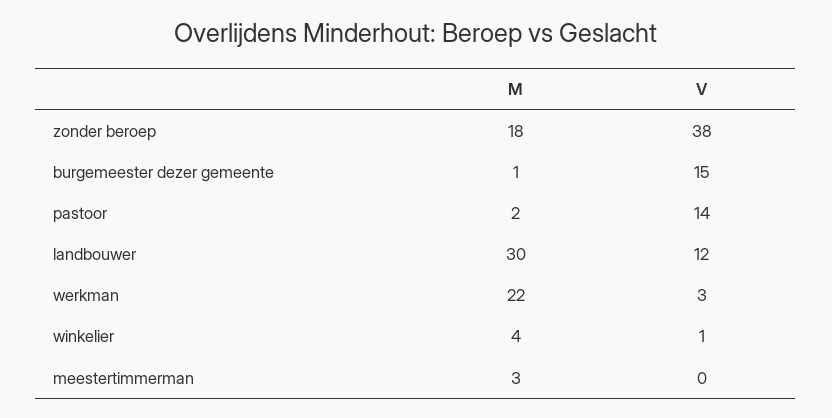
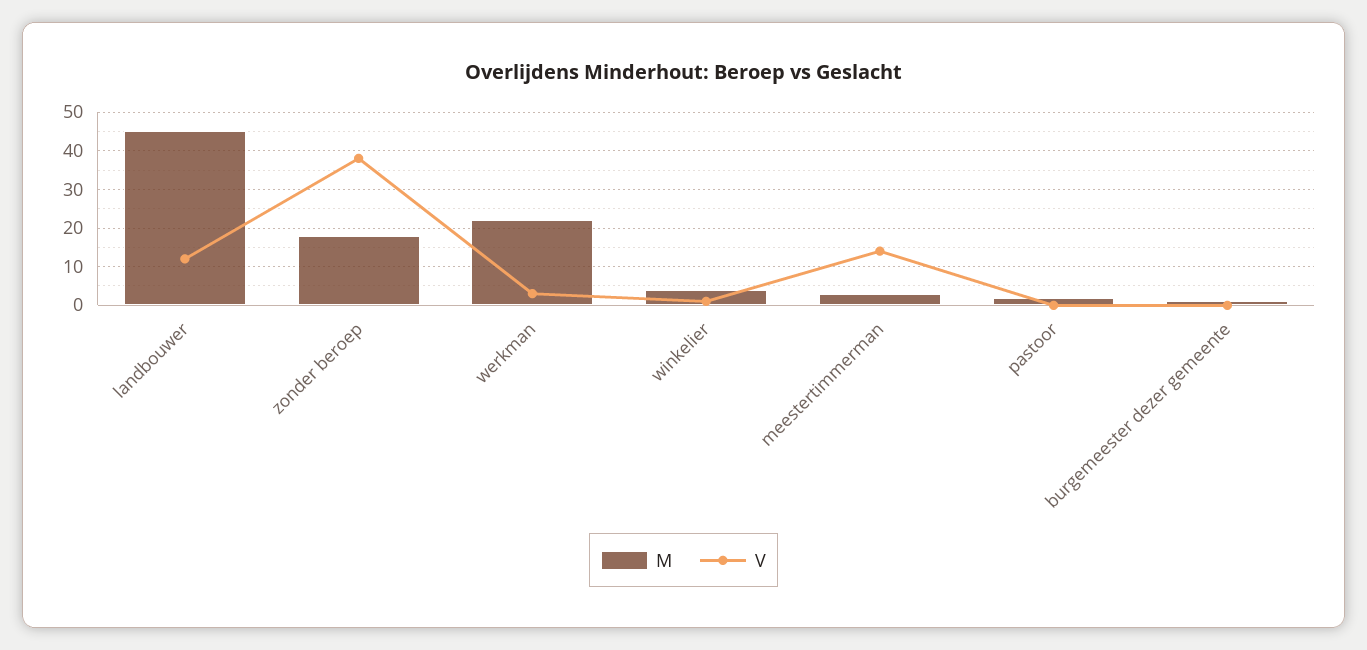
V, burgemeester dezer gemeente: 15 -> 0
V, pastoor: 14 -> 0
M, landbouwer: 30 -> 45
V, meestertimmerman: 0 -> 15

